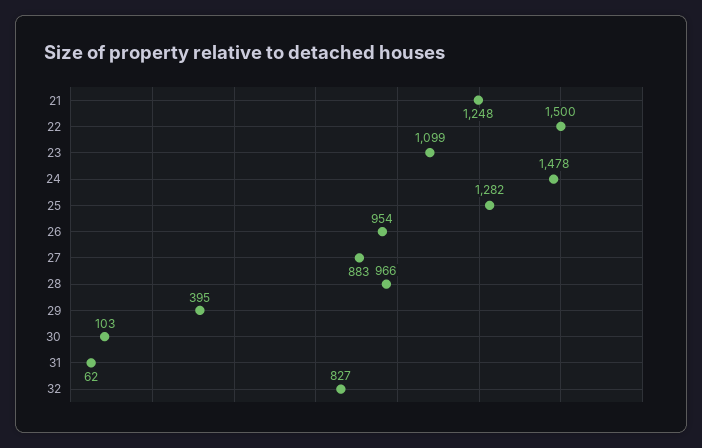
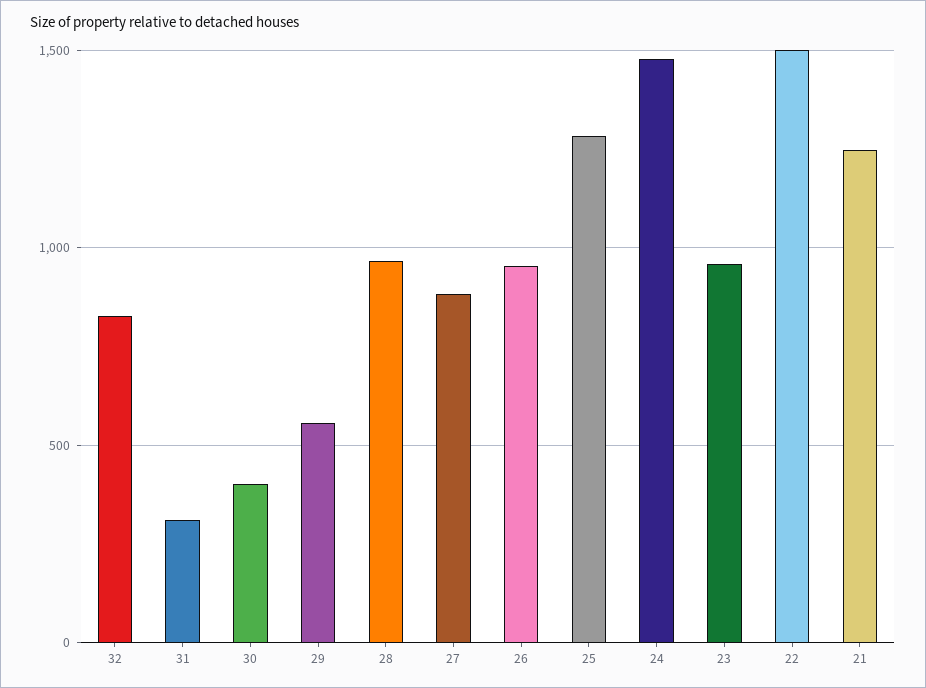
23: 1099 -> 950
29: 395 -> 550
30: 103 -> 400
31: 62 -> 300

